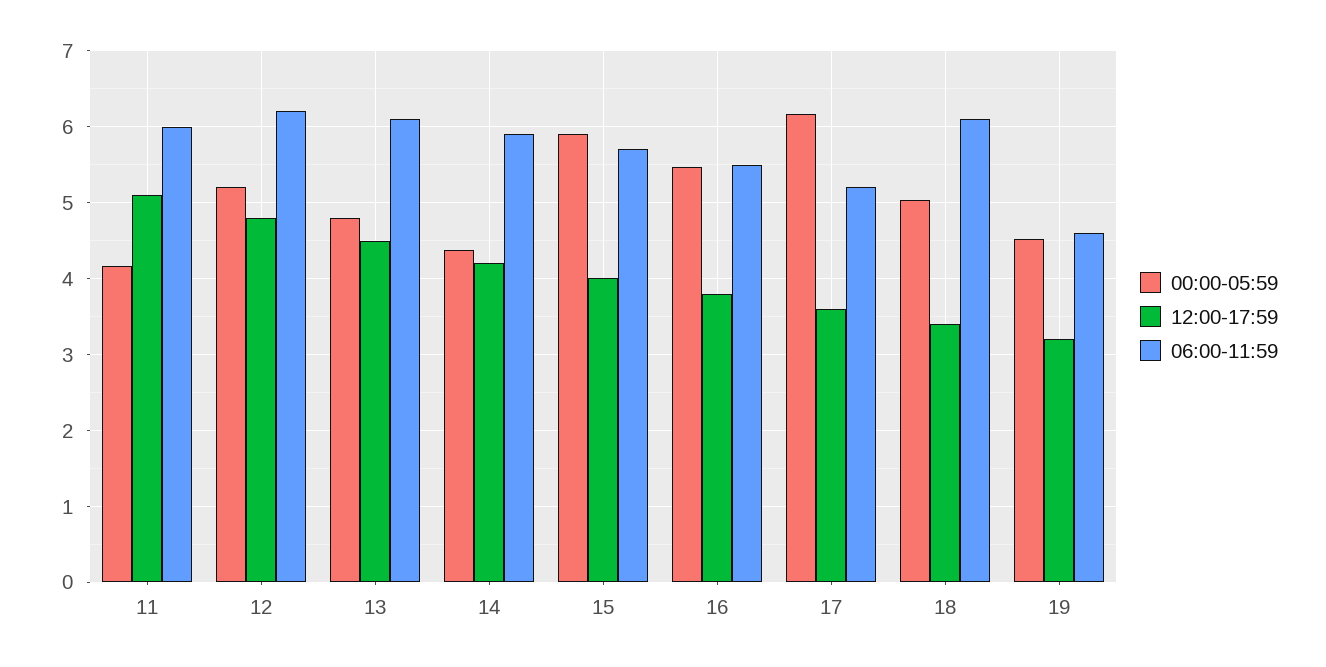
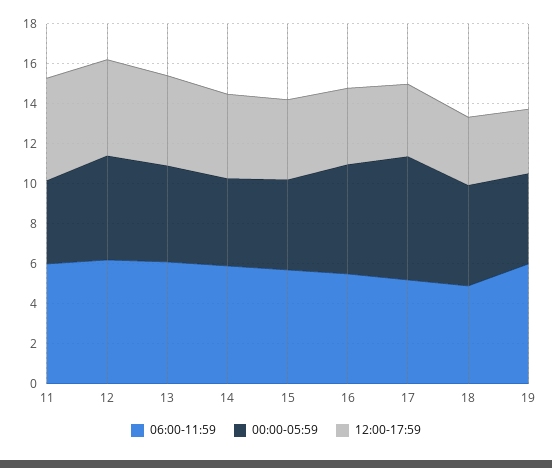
00:00-05:59, 15: 5.9 -> 4.5
06:00-11:59, 18: 6.1 -> 5
06:00-11:59, 19: 4.6 -> 6

